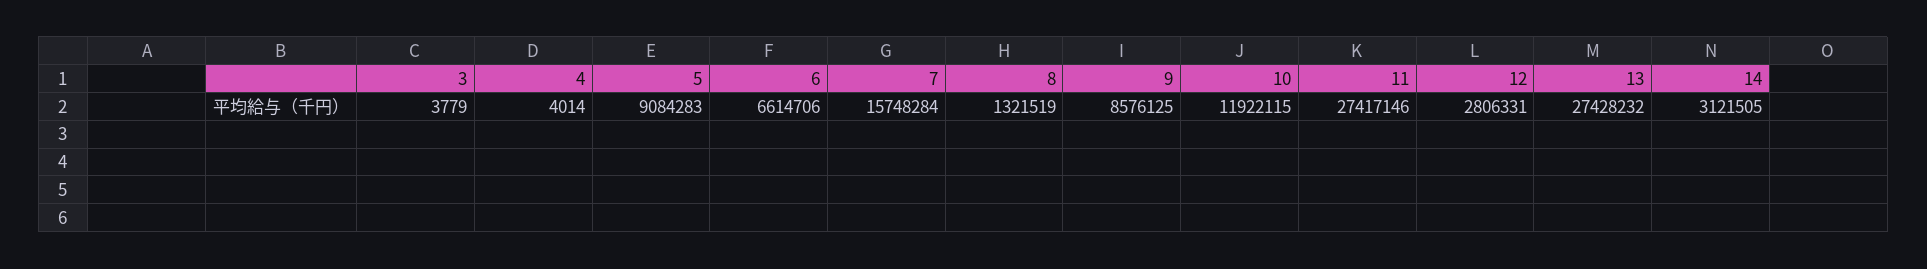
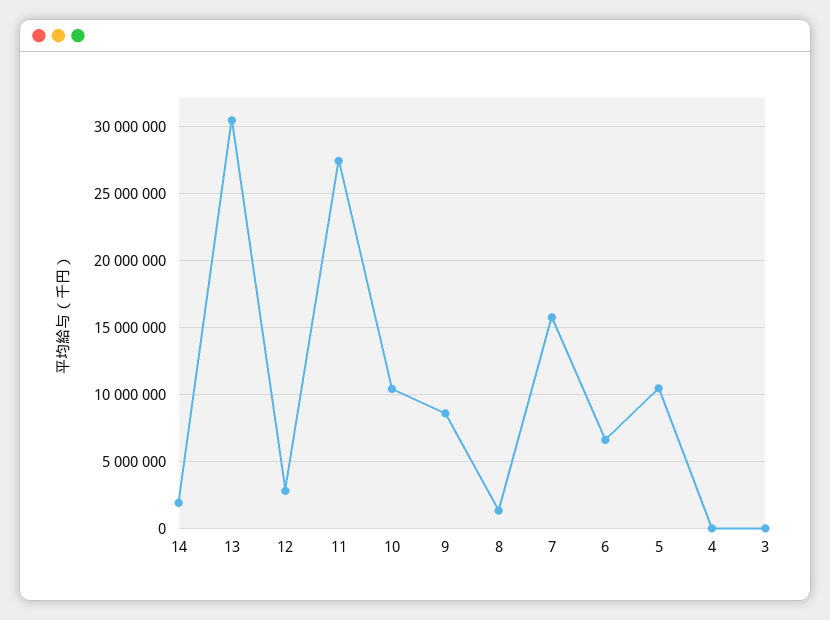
5: 9084283 -> 10500000
10: 11922115 -> 10500000
13: 27428232 -> 30500000
14: 3121505 -> 2000000

